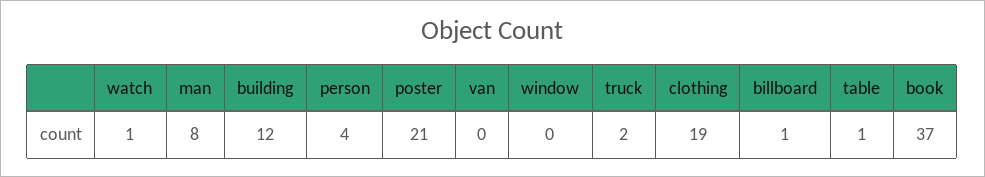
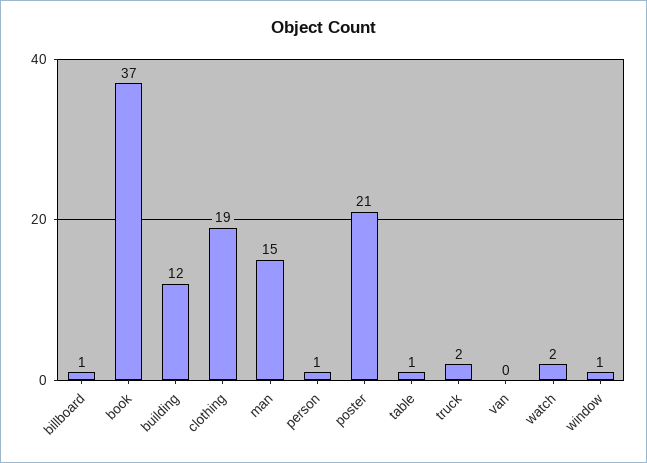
watch: 1 -> 2
man: 8 -> 15
person: 4 -> 1
window: 0 -> 1

